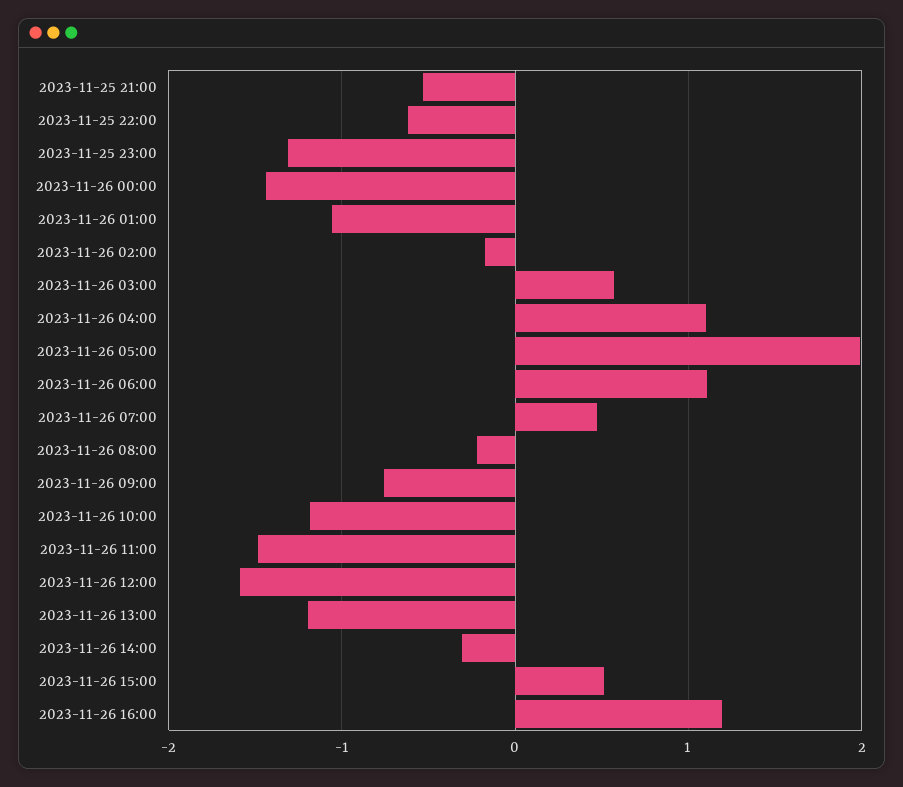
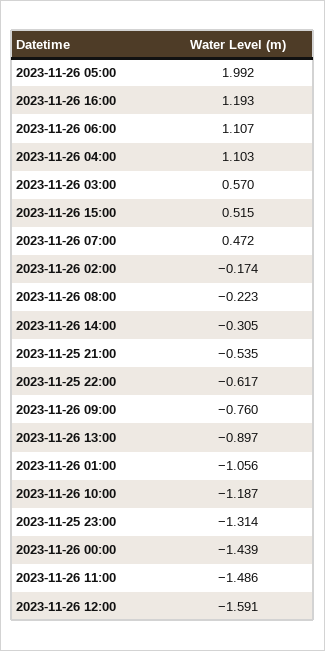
2023-11-26 13:00: -1.2 -> -0.897

